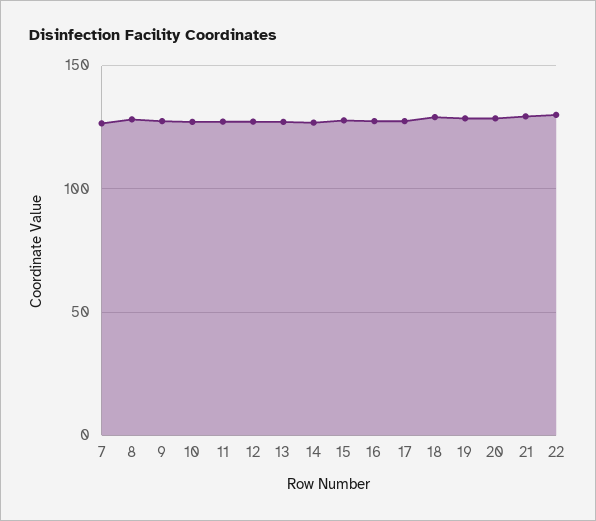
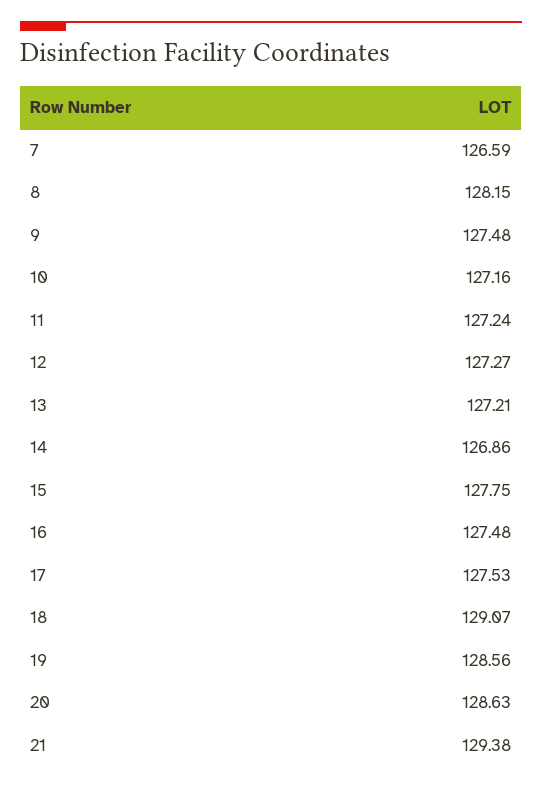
22: 130 -> none

